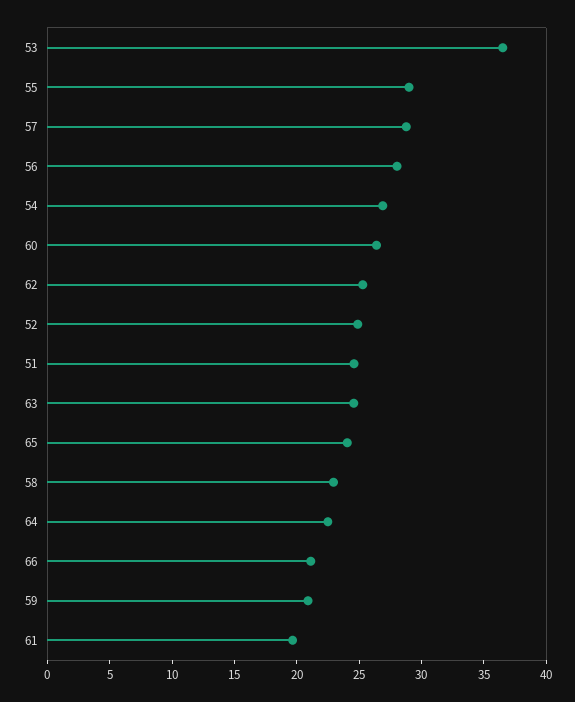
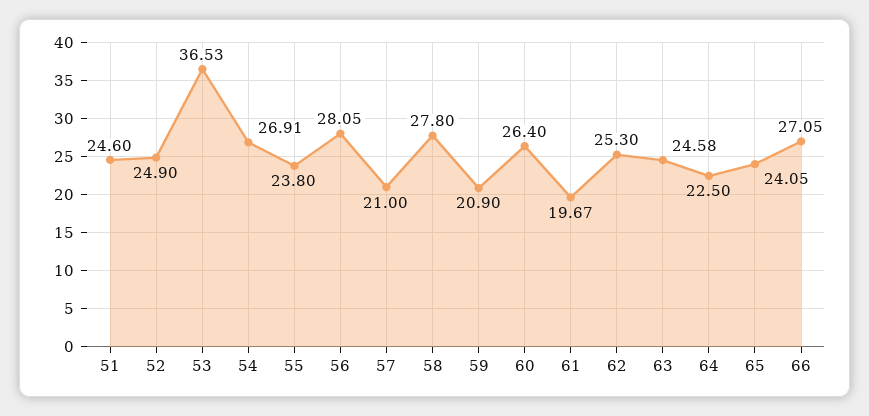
55: 29 -> 23.8
57: 29 -> 21
58: 23 -> 27.8
66: 21 -> 27.05

